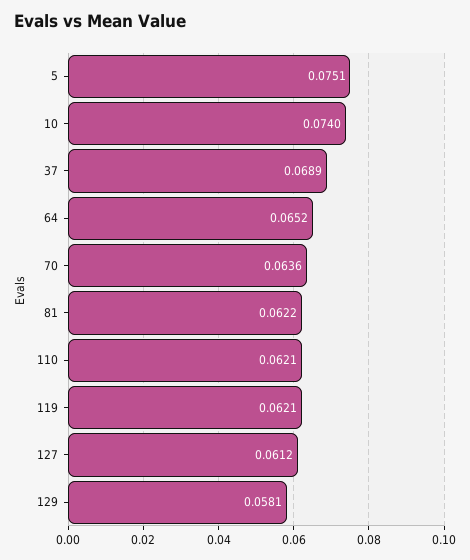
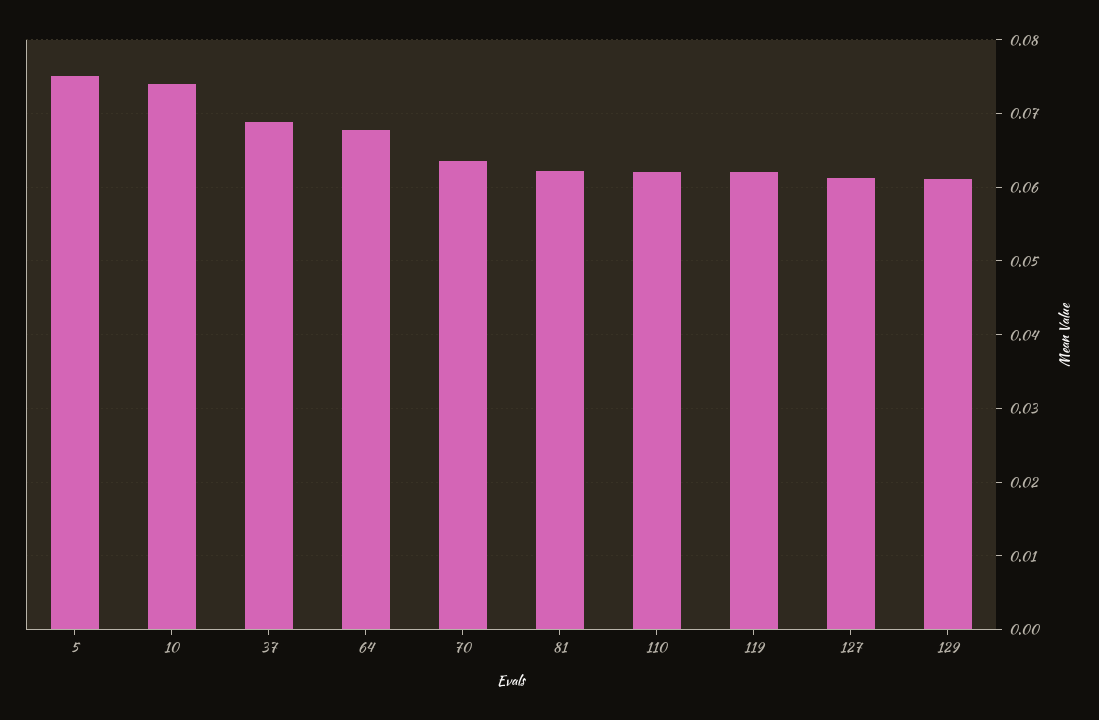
64: 0.0652 -> 0.068
129: 0.0581 -> 0.061

